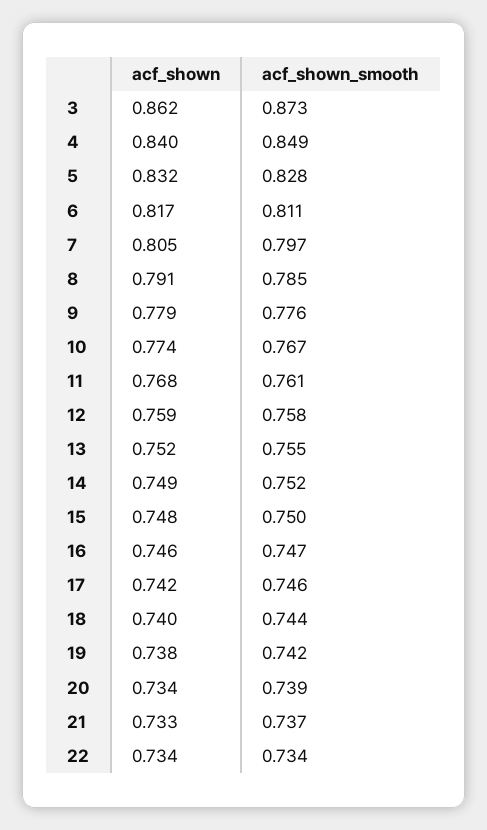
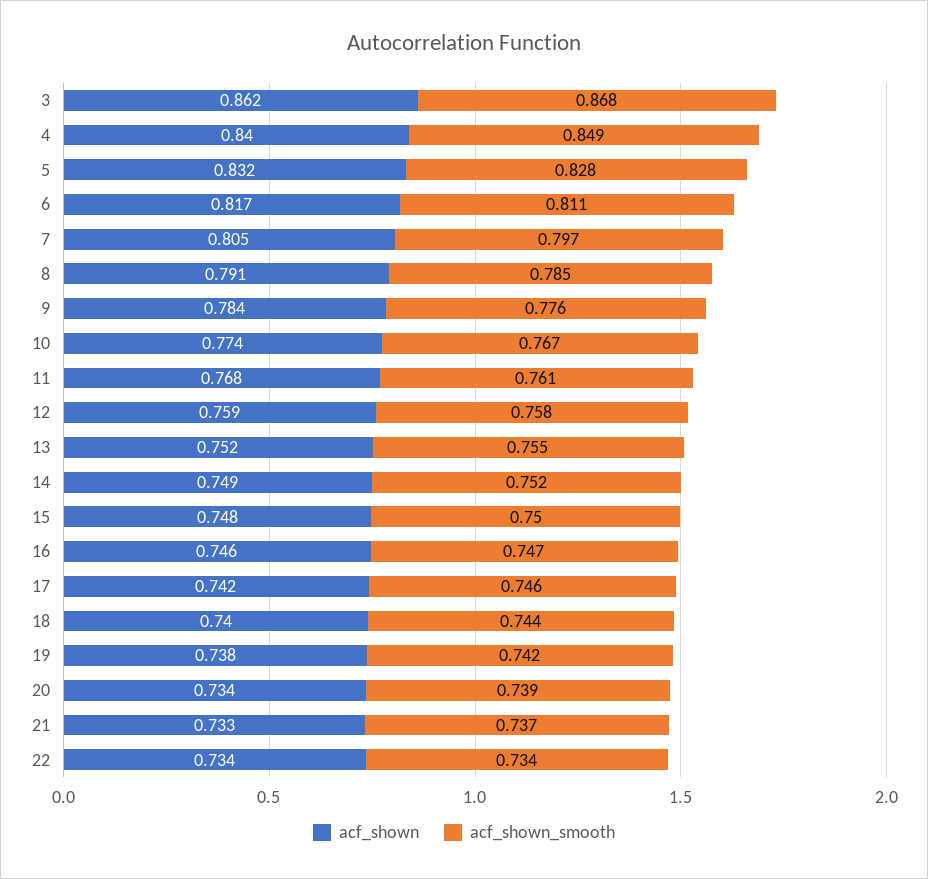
acf_shown_smooth, 3: 0.873 -> 0.868
acf_shown, 9: 0.779 -> 0.784

